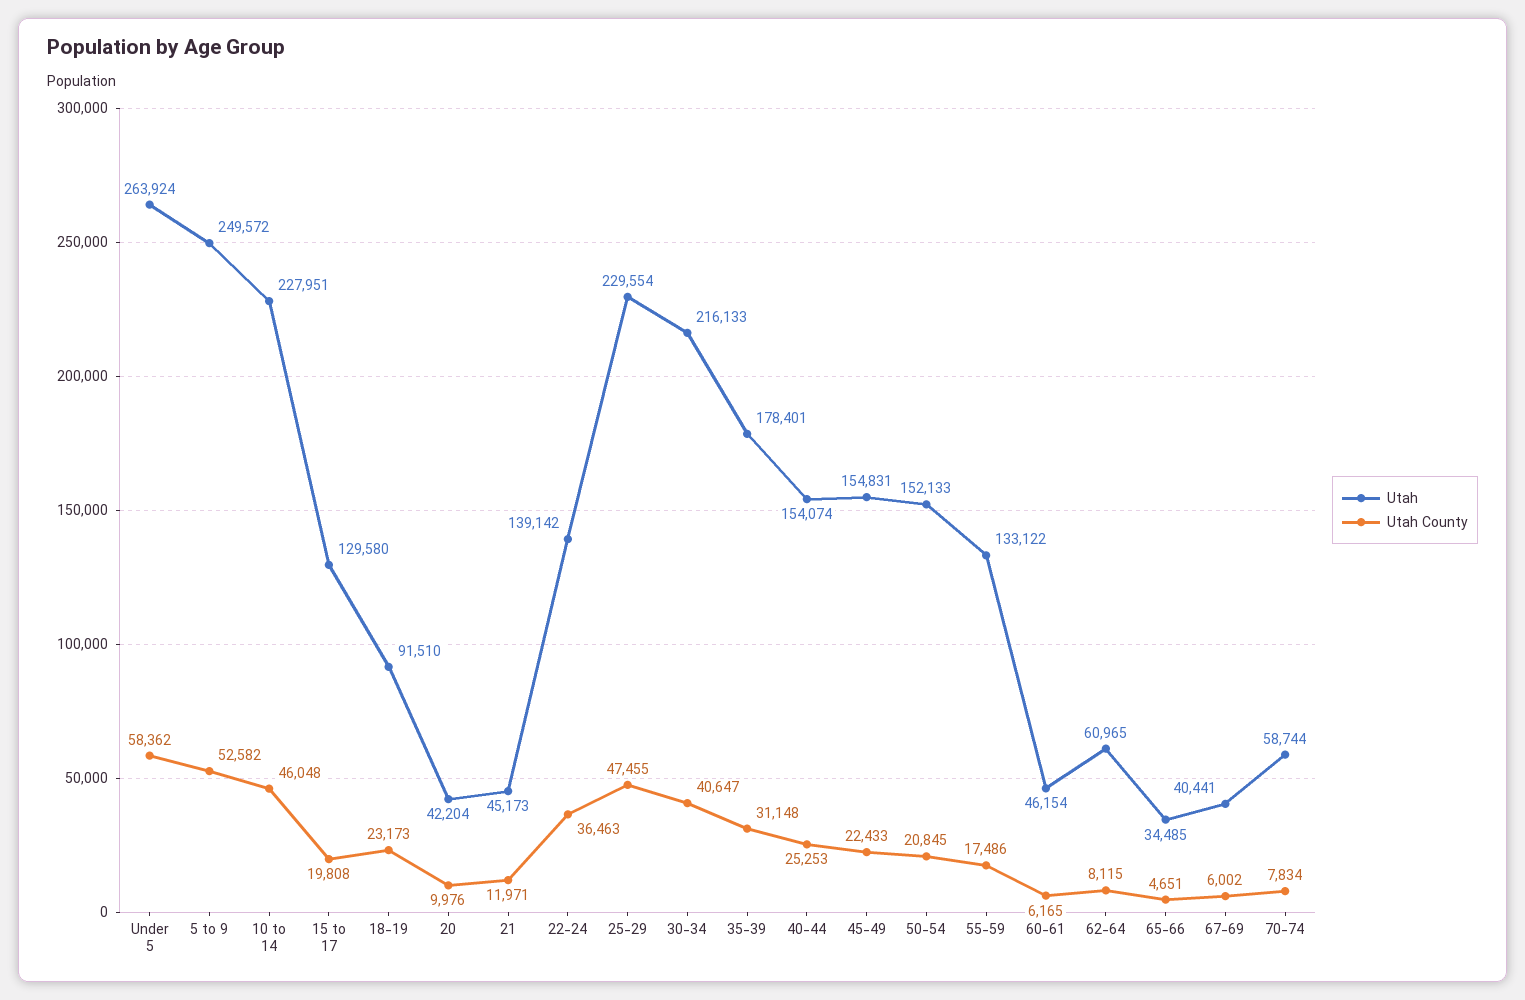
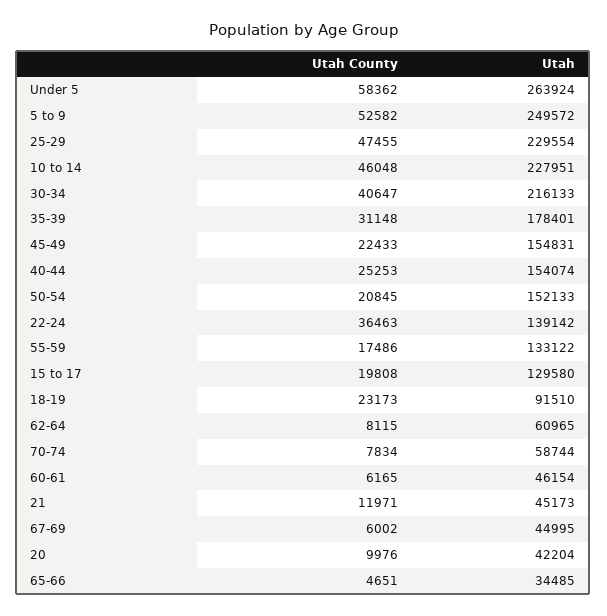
Utah, 67-69: 40441 -> 44995

